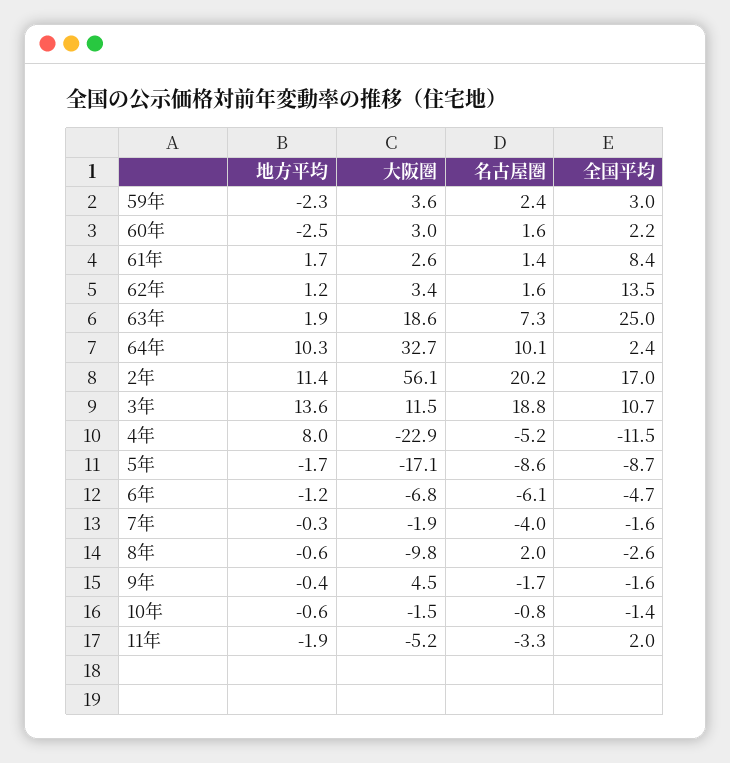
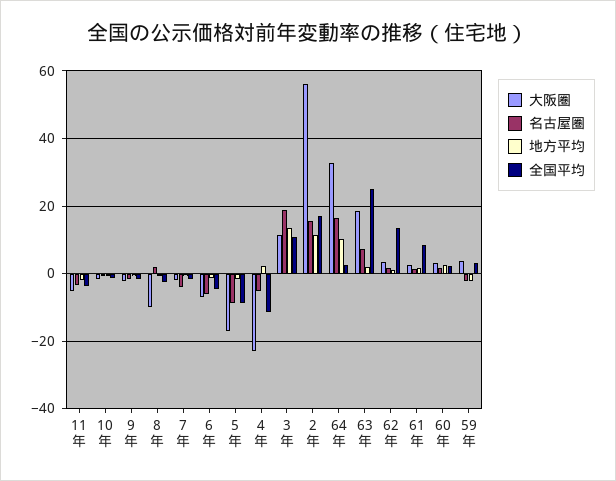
名古屋圏, 59年: 2.4 -> -2
地方平均, 60年: -2.5 -> 2
名古屋圏, 64年: 10.1 -> 16
名古屋圏, 2年: 20.2 -> 16
地方平均, 4年: 8 -> 2
大阪圏, 9年: 4.5 -> -2
全国平均, 11年: 2 -> -4

